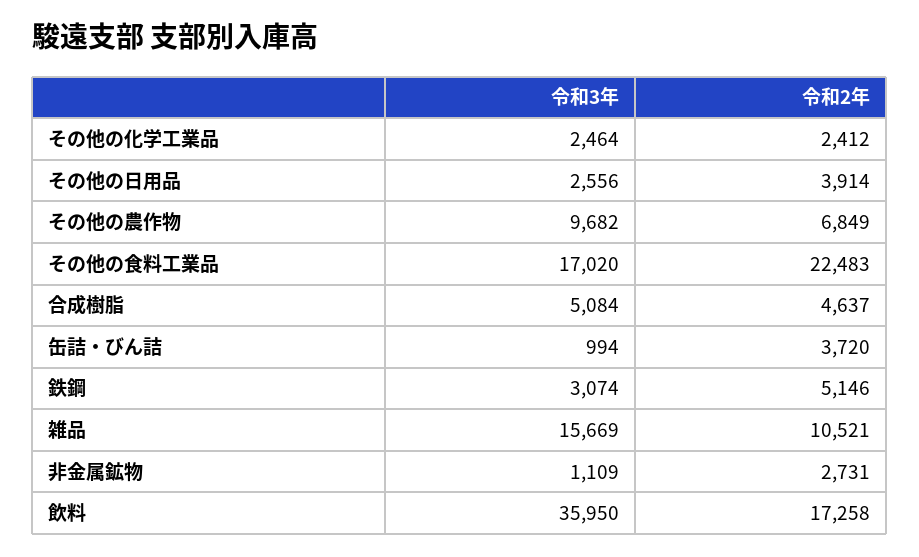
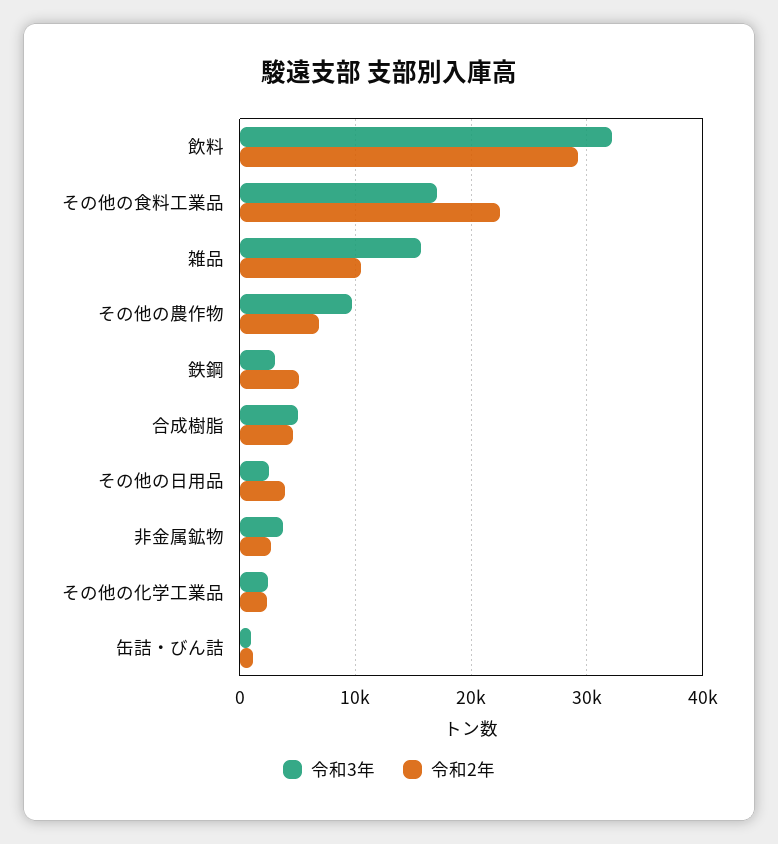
令和2年, 缶詰・びん詰: 3720 -> 1000
令和3年, 非金属鉱物: 1109 -> 4000
令和3年, 飲料: 35950 -> 32000
令和2年, 飲料: 17258 -> 29000

